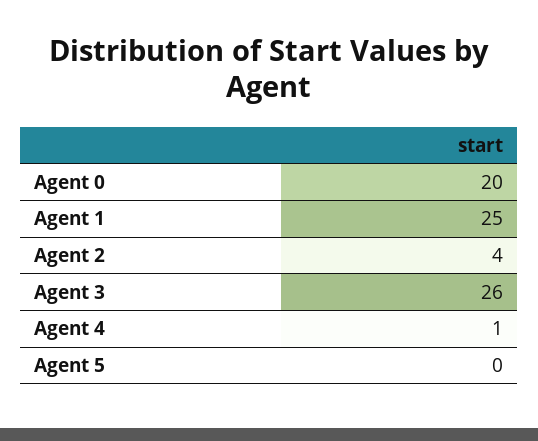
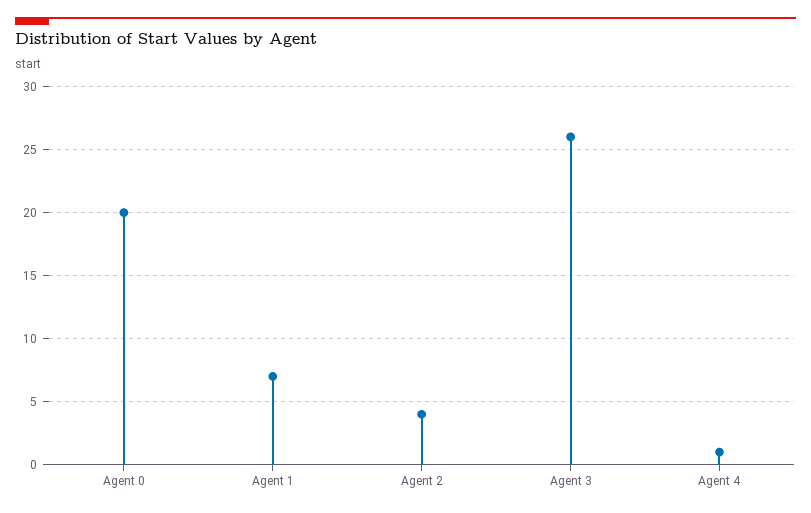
Agent 1: 25 -> 7
Agent 5: 0 -> none

